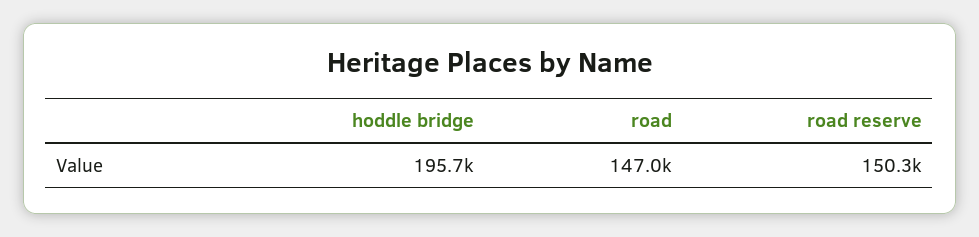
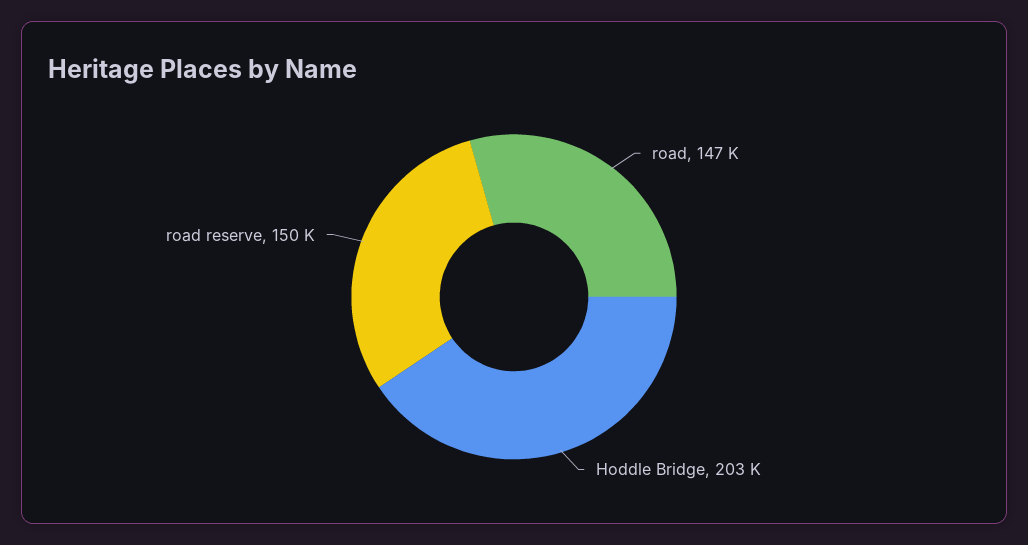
hoddle bridge: 195700 -> 203000

